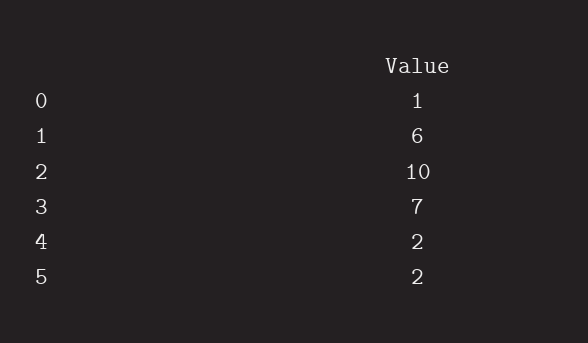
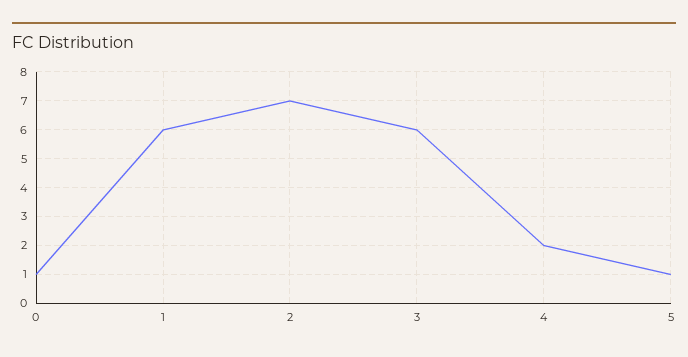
2: 10 -> 7
3: 7 -> 6
5: 2 -> 1

